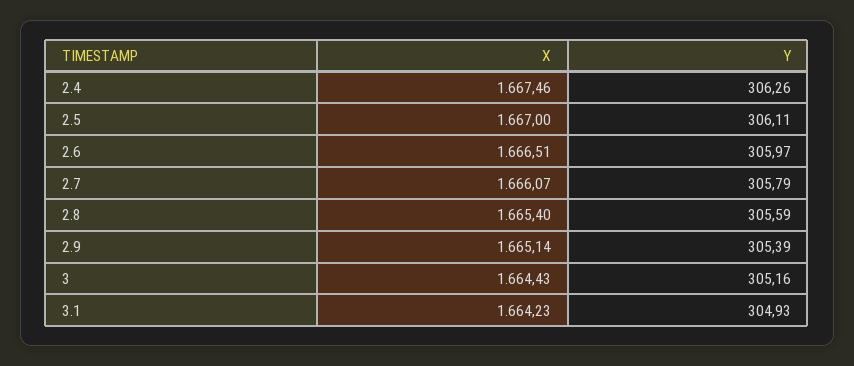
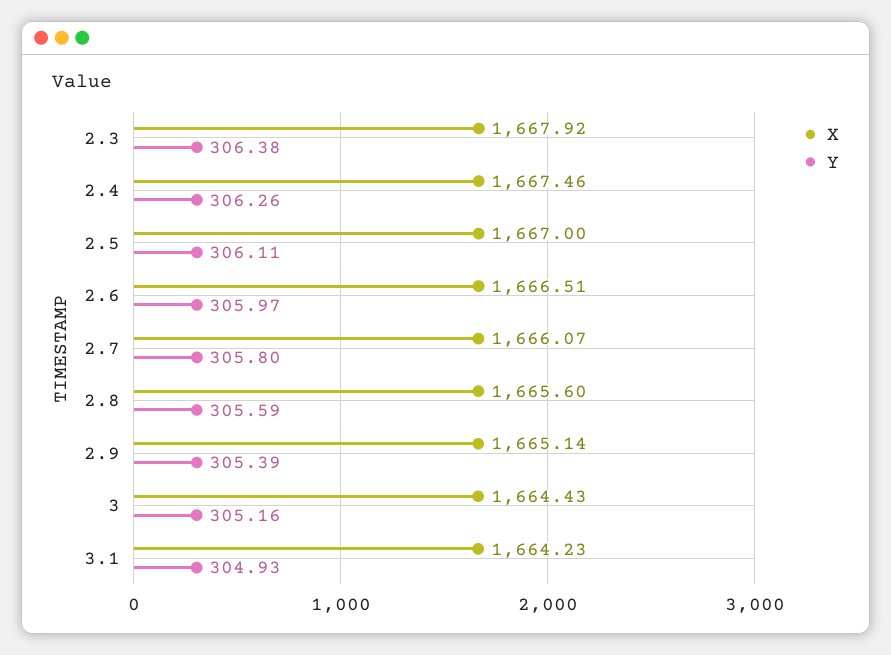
Y, 2.7: 305.79 -> 305.8
X, 2.8: 1665.4 -> 1665.6
X, 2.3: none -> 1667.92
Y, 2.3: none -> 306.38

